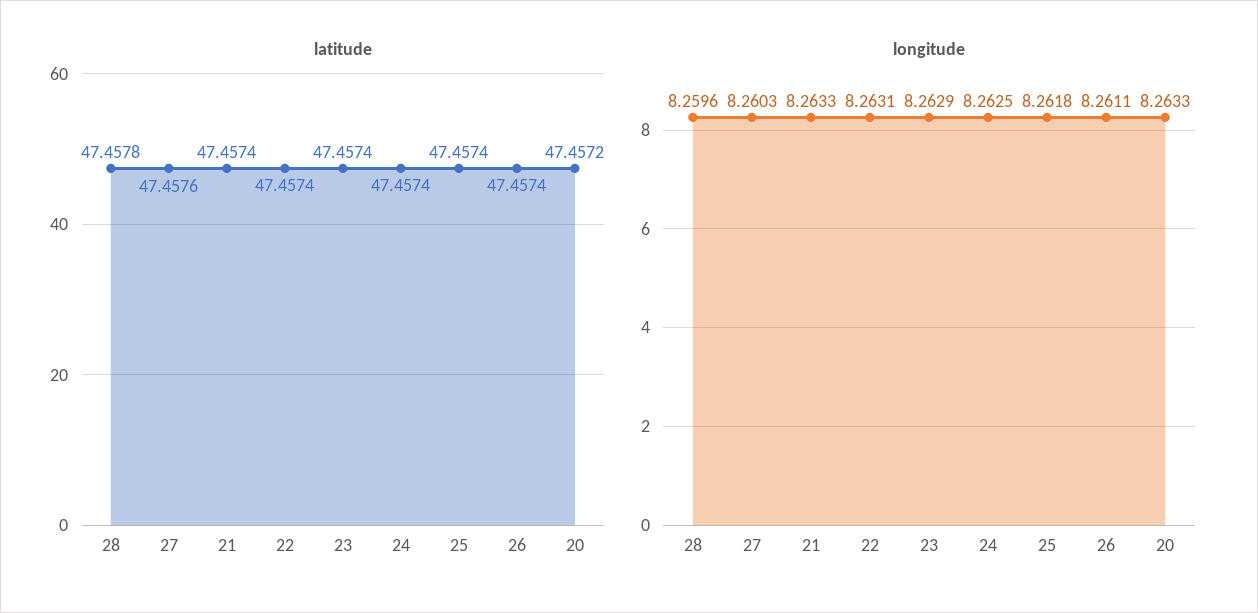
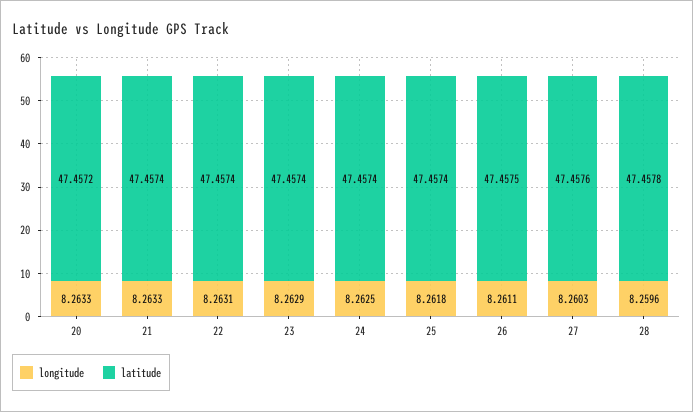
latitude, 26: 47.4574 -> 47.4575

